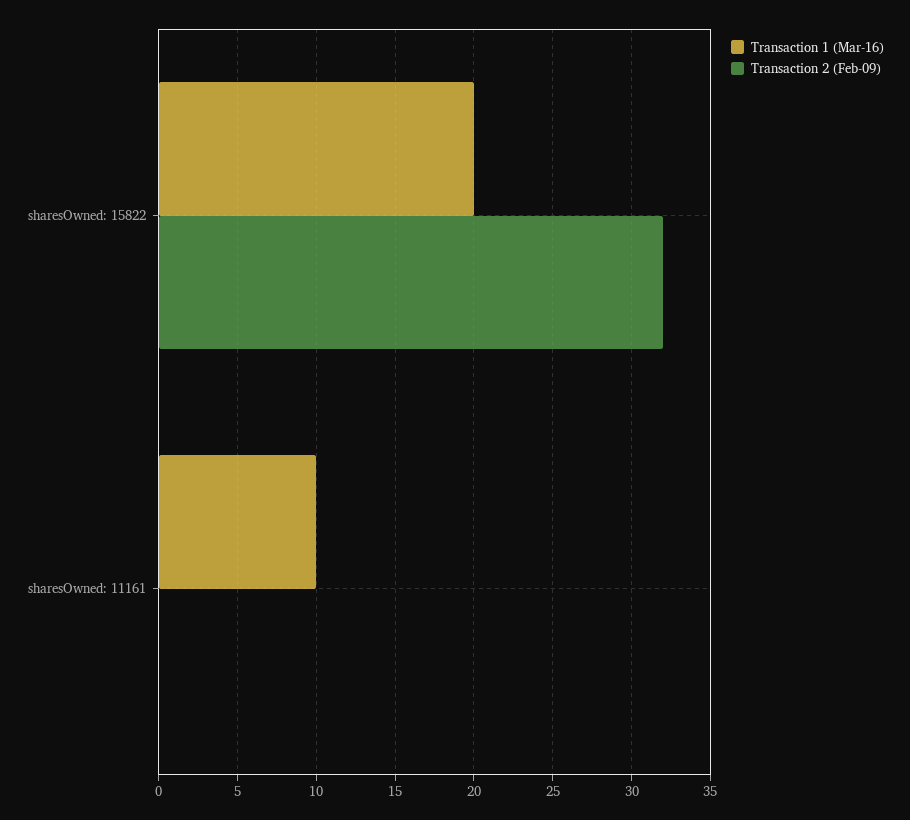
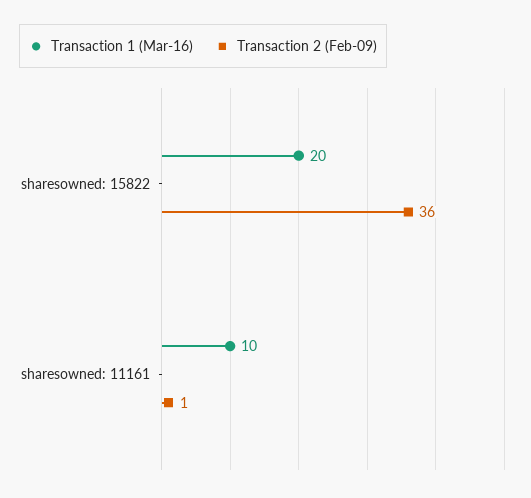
Transaction 2 (Feb-09), sharesOwned: 15822: 32 -> 36
Transaction 2 (Feb-09), sharesOwned: 11161: 0 -> 1

